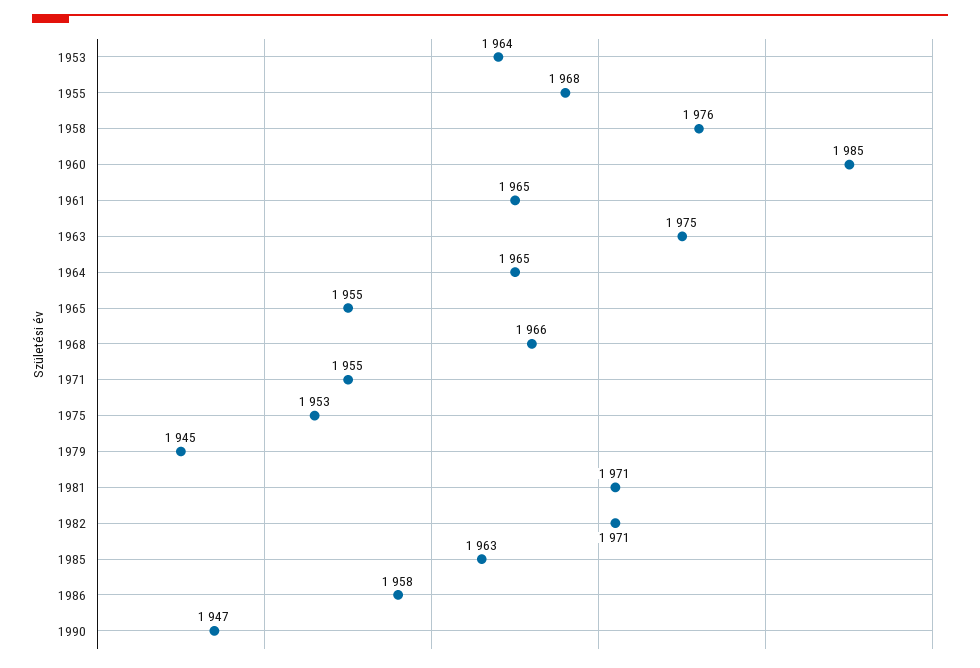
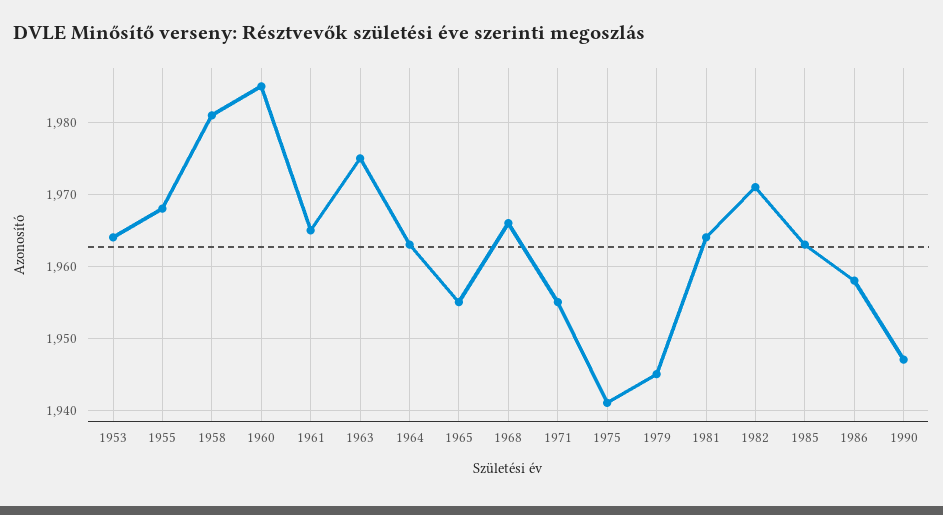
1958: 1976 -> 1981
1964: 1965 -> 1963
1975: 1953 -> 1941
1981: 1971 -> 1964

